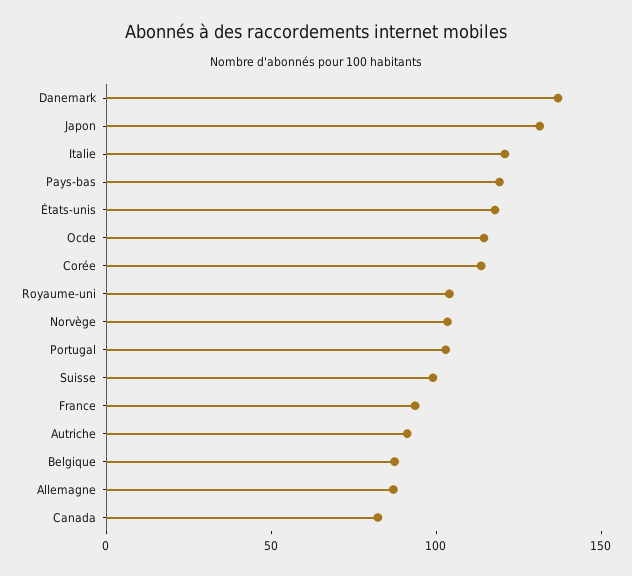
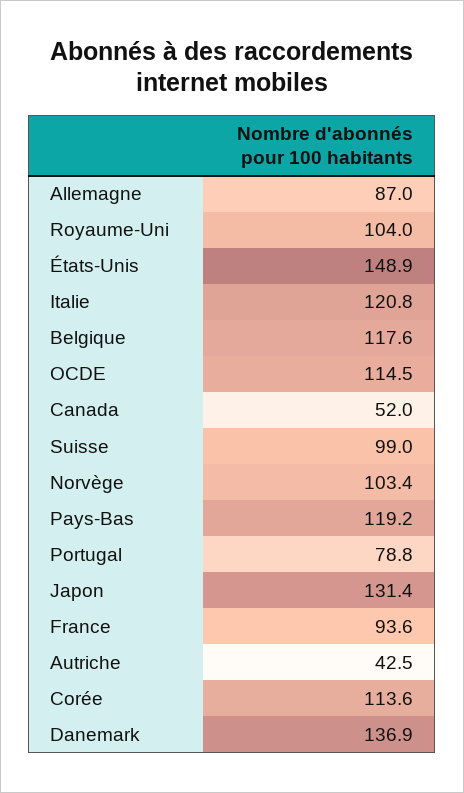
États-unis: 120 -> 148.9
Portugal: 100 -> 78.8
Autriche: 90 -> 42.5
Belgique: 90 -> 117.6
Canada: 80 -> 52

